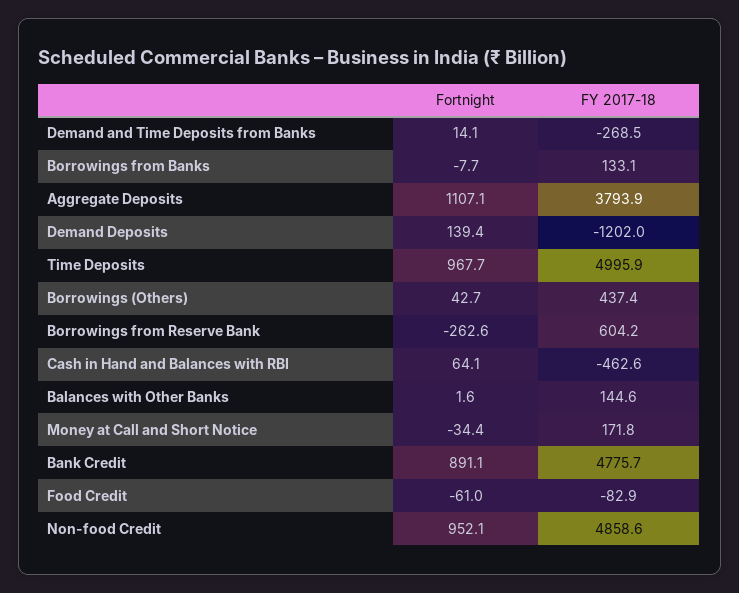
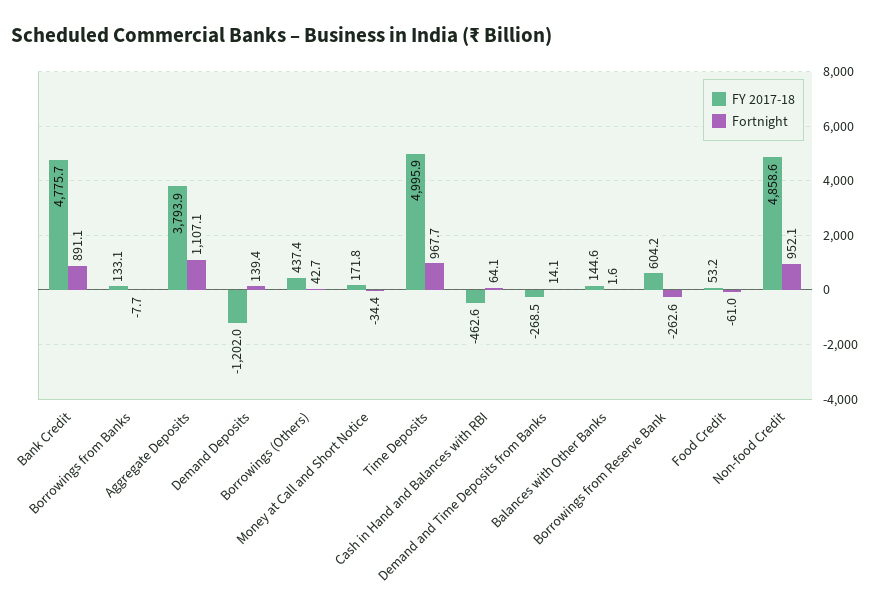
FY 2017-18, Food Credit: -82.9 -> 53.2

